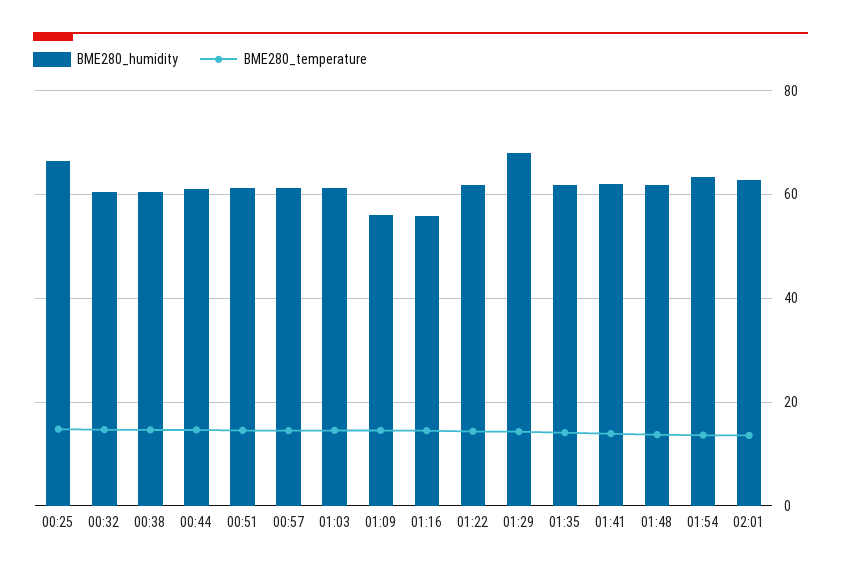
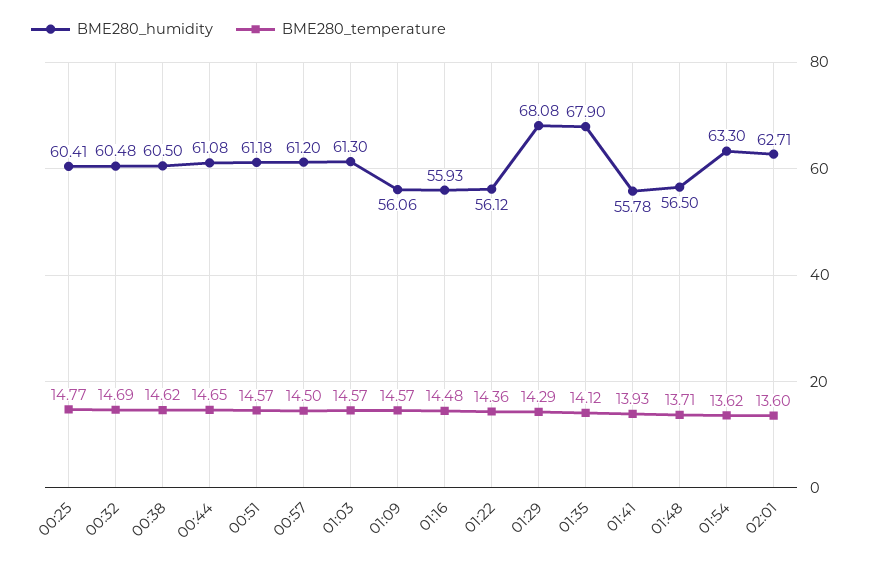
BME280_humidity, 00:25: 66 -> 60.41
BME280_humidity, 01:22: 62 -> 56.12
BME280_humidity, 01:35: 62 -> 67.9
BME280_humidity, 01:41: 62 -> 55.78
BME280_humidity, 01:48: 62 -> 56.5

